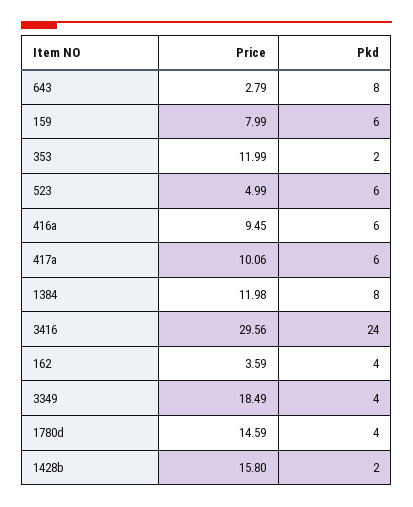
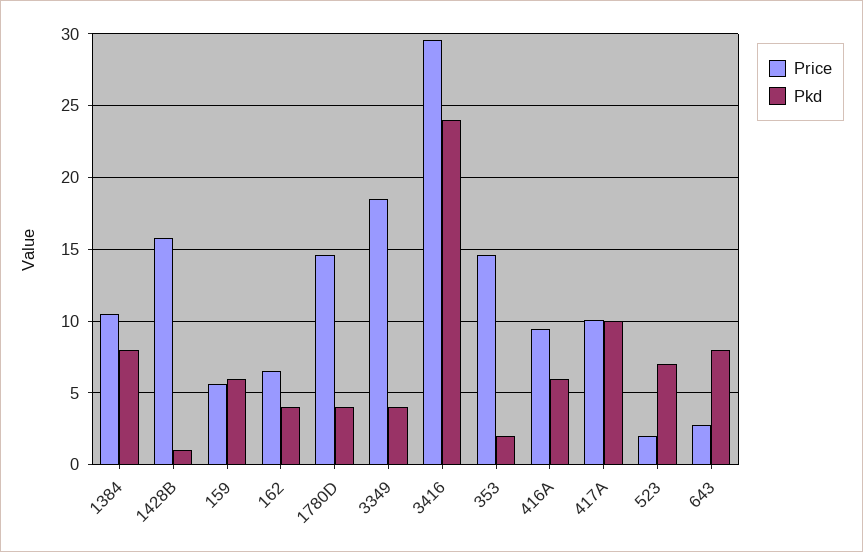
Price, 159: 7.99 -> 5.5
Price, 353: 11.99 -> 14.5
Price, 523: 4.99 -> 2
Pkd, 523: 6 -> 7
Pkd, 417a: 6 -> 10
Price, 1384: 11.98 -> 10.5
Price, 162: 3.59 -> 6.5
Pkd, 1428b: 2 -> 1

